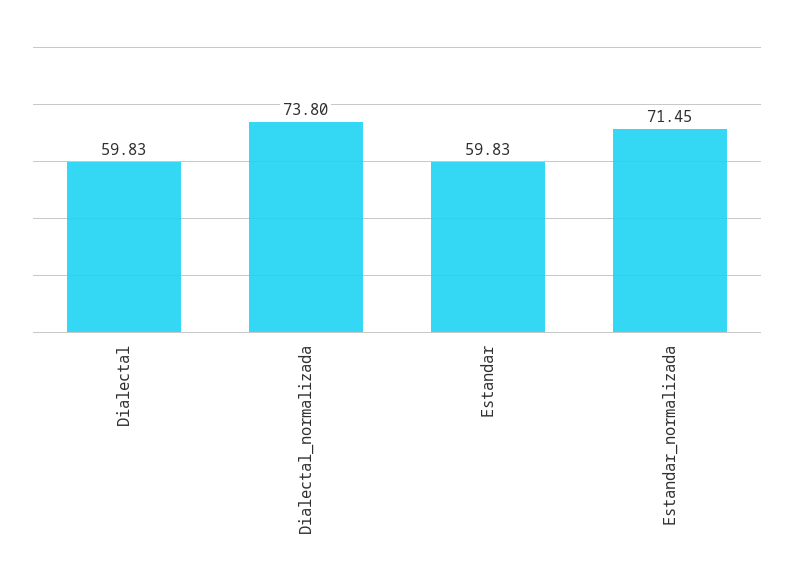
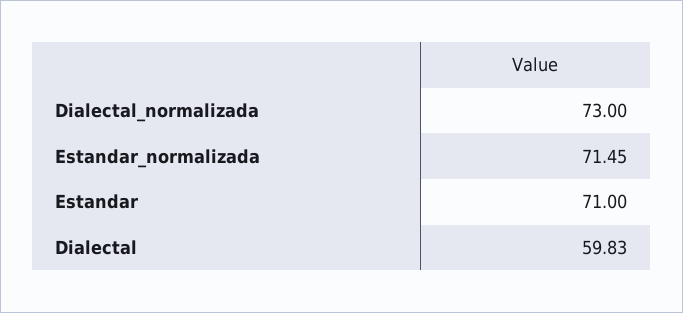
Dialectal_normalizada: 73.8 -> 73
Estandar: 59.83 -> 71

